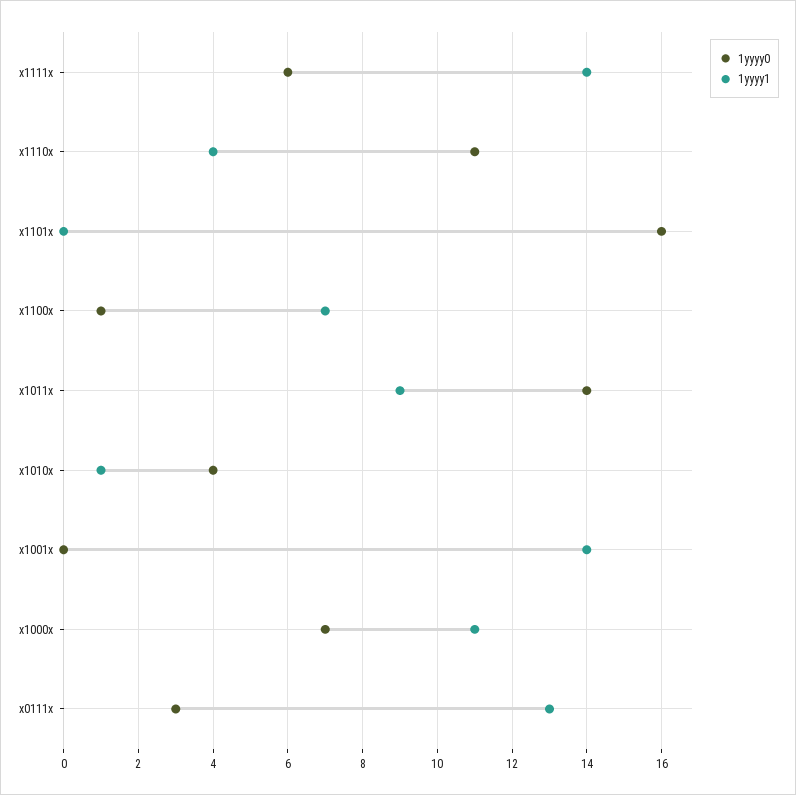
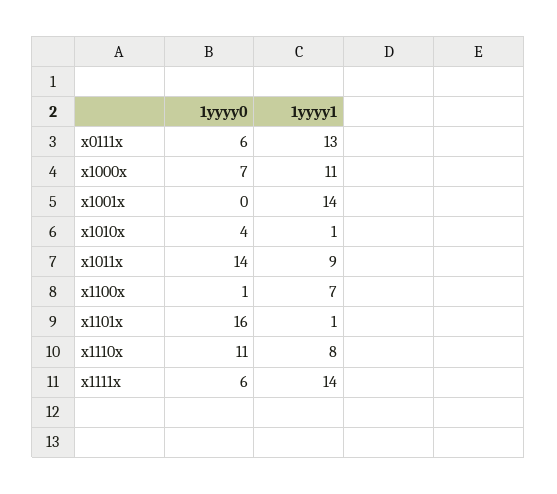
1yyyy1, x1110x: 4 -> 8
1yyyy1, x1101x: 0 -> 1
1yyyy0, x0111x: 3 -> 6

